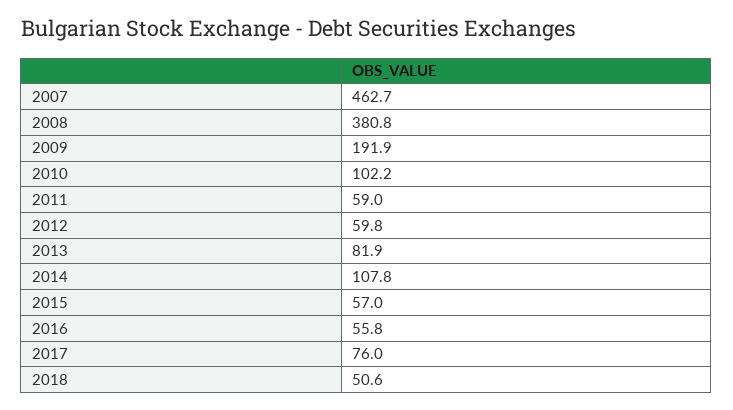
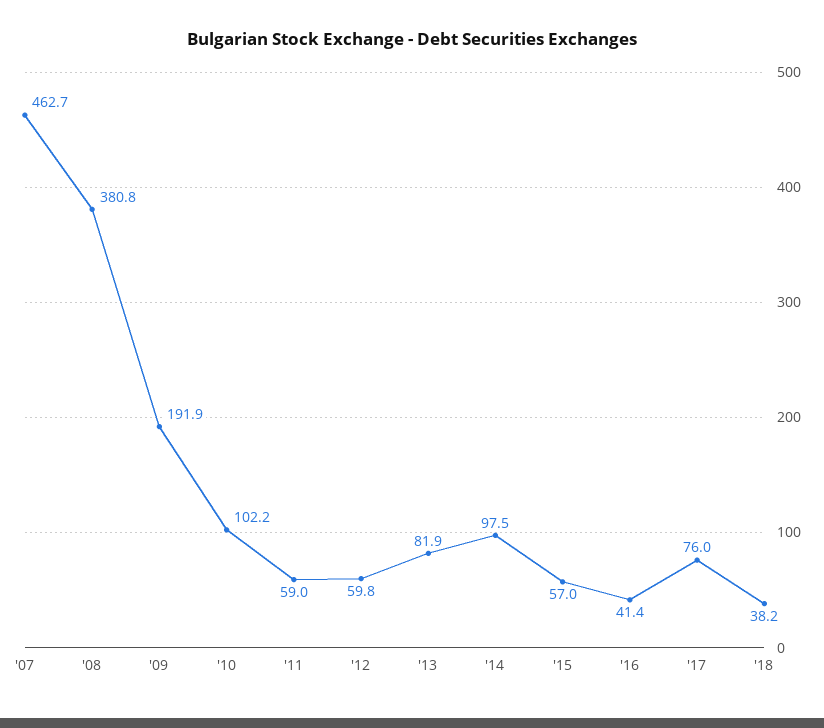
2014: 107.8 -> 97.5
2016: 55.8 -> 41.4
2018: 50.6 -> 38.2

